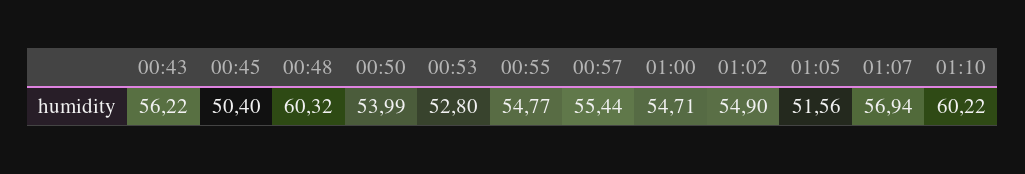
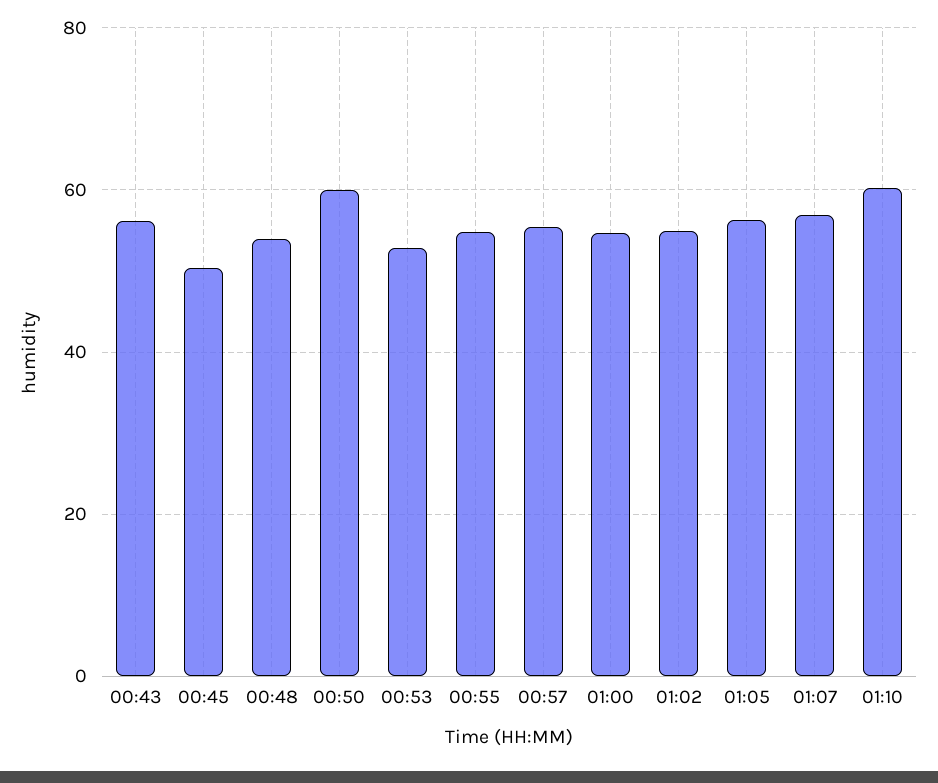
00:48: 60.32 -> 54
00:50: 53.99 -> 60
01:05: 51.56 -> 56

